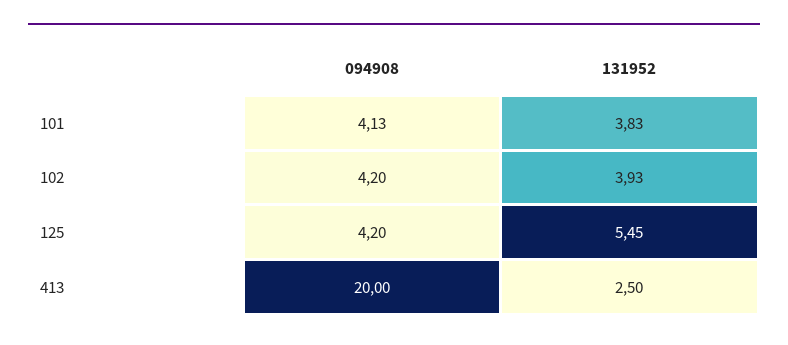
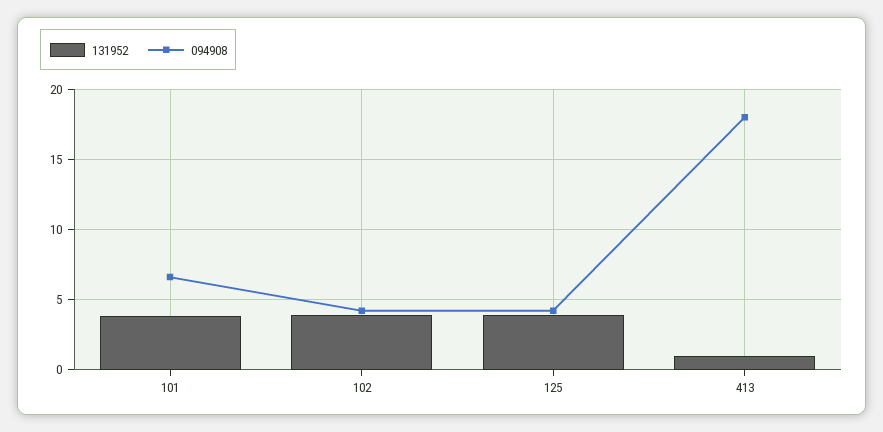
094908, 101: 4.13 -> 6.5
131952, 125: 5.45 -> 4
094908, 413: 20 -> 18
131952, 413: 2.5 -> 1

